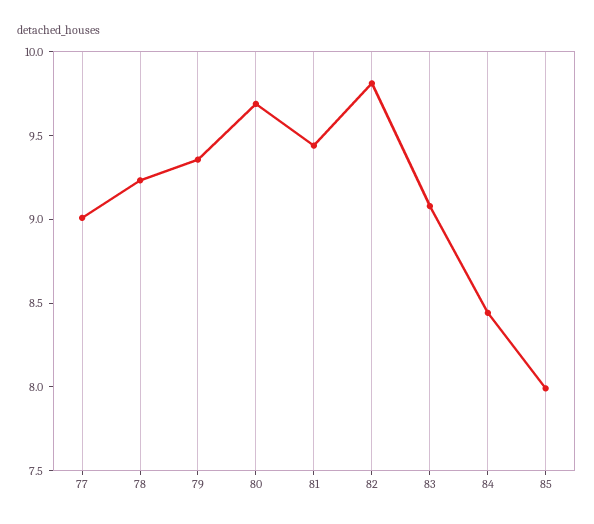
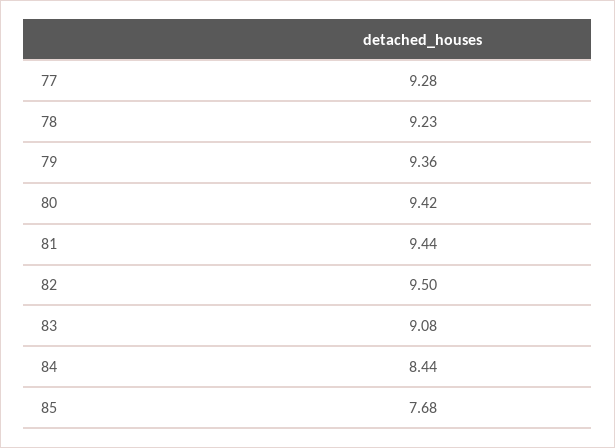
77: 9 -> 9.28
80: 9.7 -> 9.42
82: 9.8 -> 9.5
85: 8 -> 7.68

